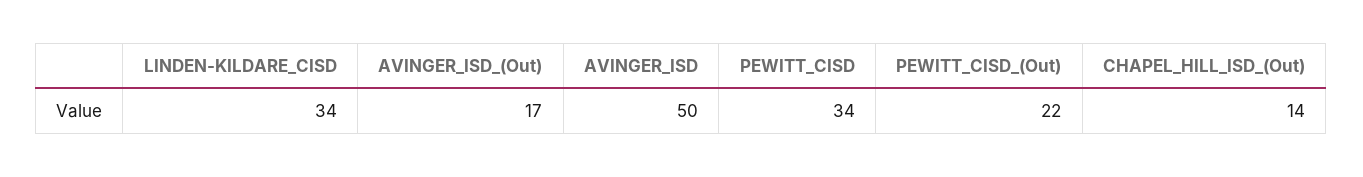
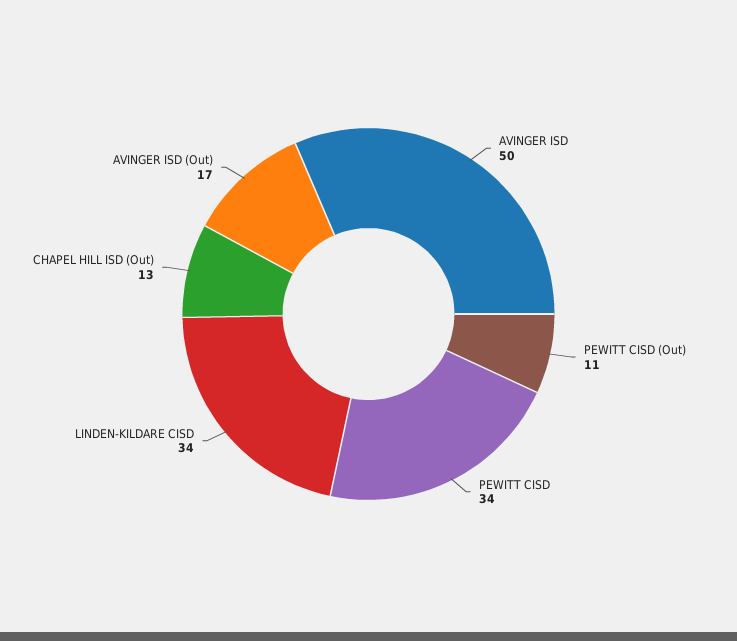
PEWITT_CISD_(Out): 22 -> 11
CHAPEL_HILL_ISD_(Out): 14 -> 13

